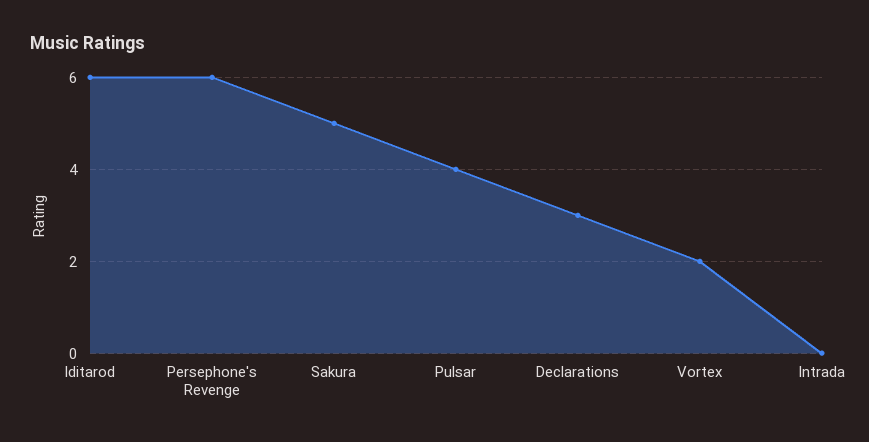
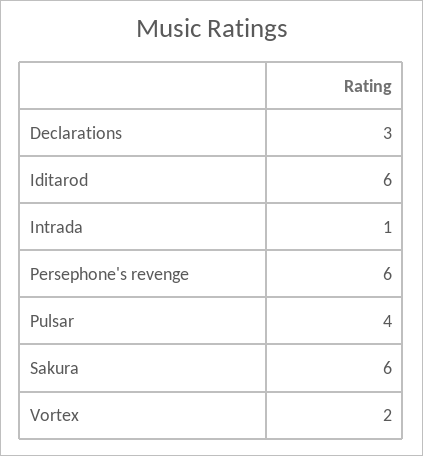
Sakura: 5 -> 6
Intrada: 0 -> 1

